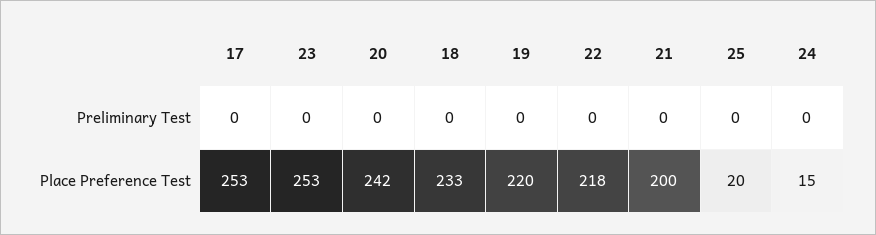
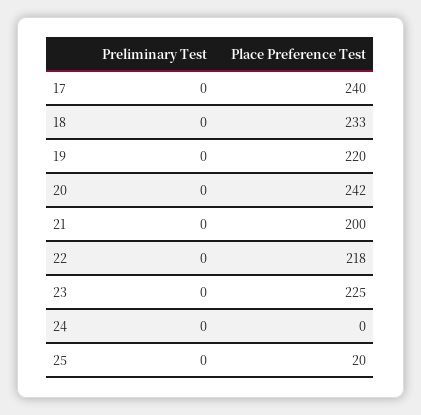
17, Place Preference Test: 253 -> 240
23, Place Preference Test: 253 -> 225
24, Place Preference Test: 15 -> 0

